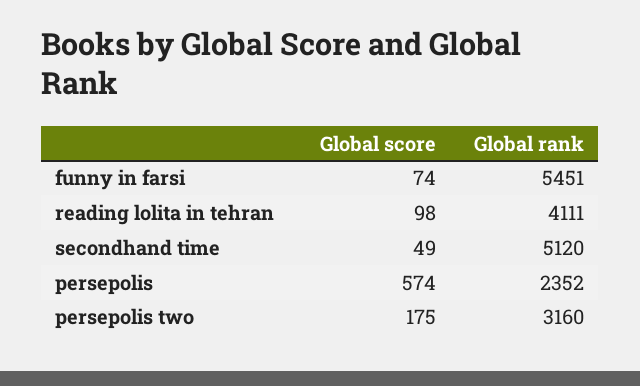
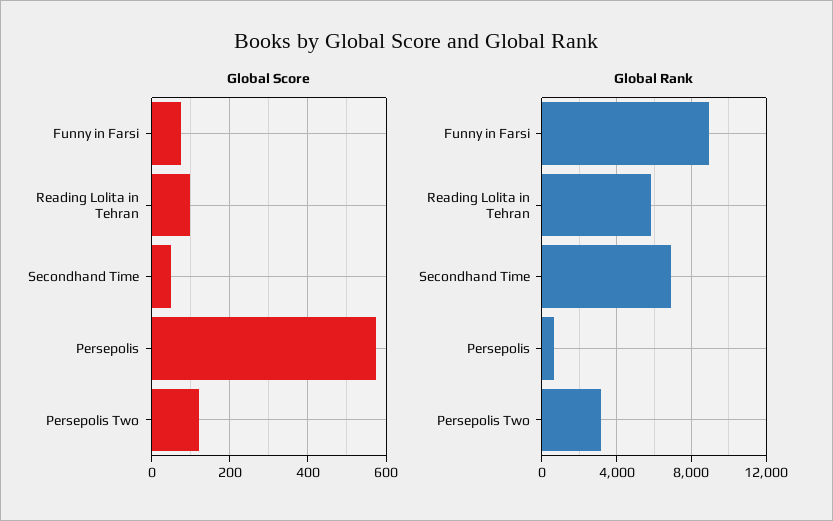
Global rank, funny in farsi: 5451 -> 9000
Global rank, reading lolita in tehran: 4111 -> 6000
Global rank, secondhand time: 5120 -> 7000
Global rank, persepolis: 2352 -> 500
Global score, persepolis two: 175 -> 120

